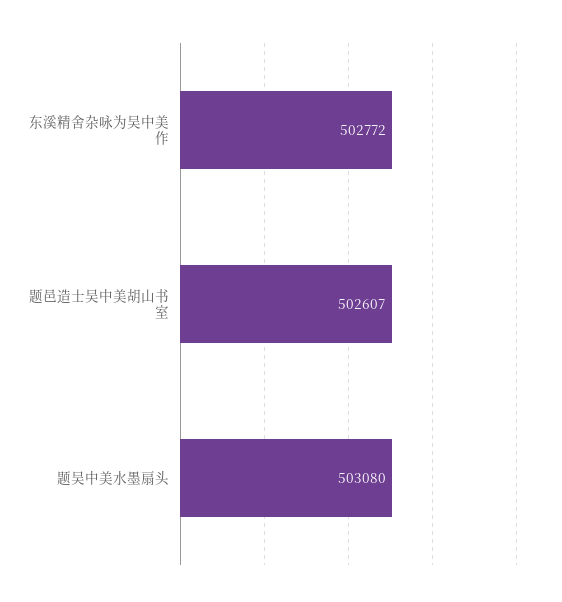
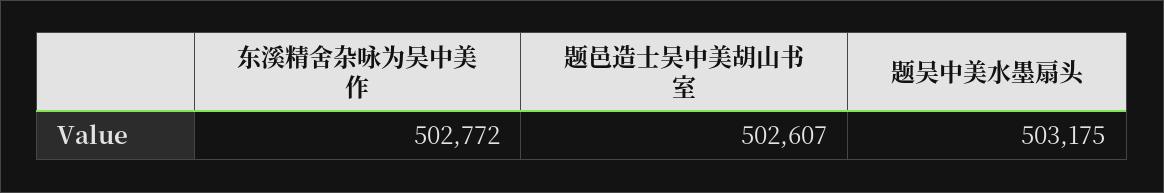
题吴中美水墨扇头: 503080 -> 503175

